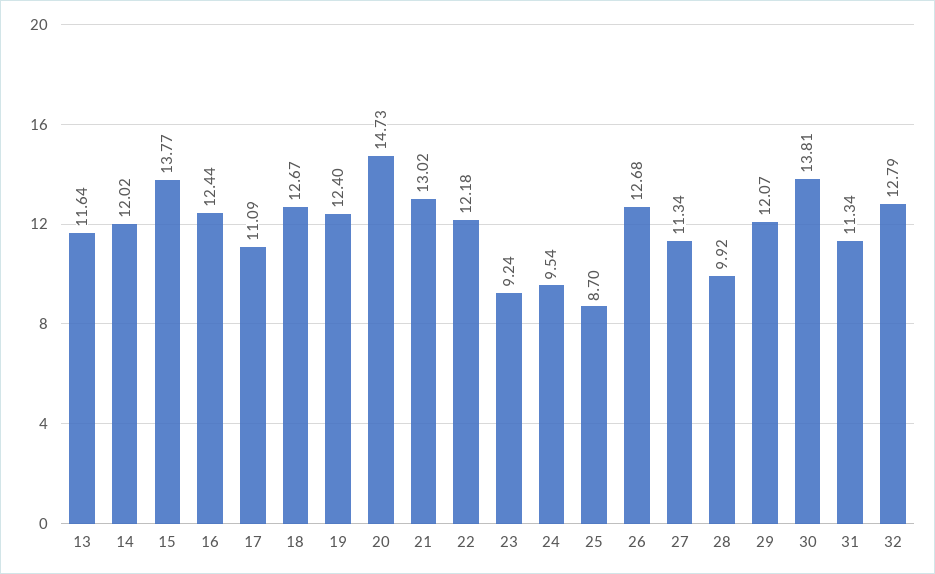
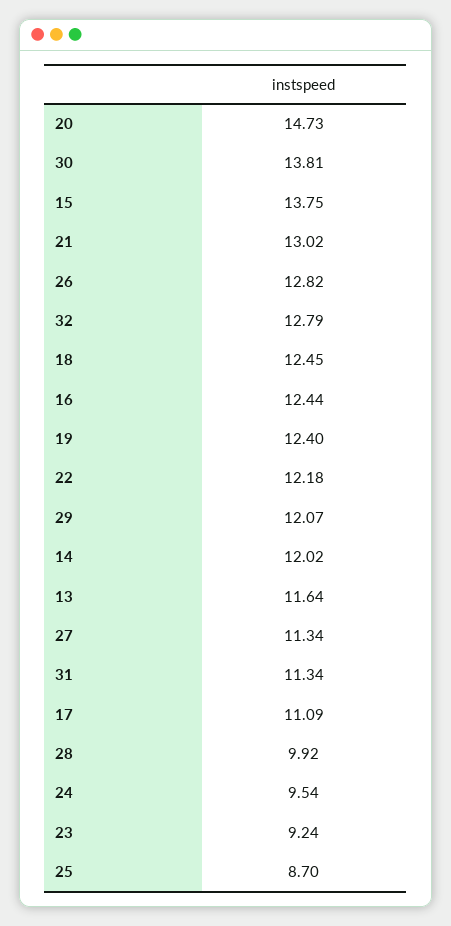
15: 13.77 -> 13.75
18: 12.67 -> 12.45
26: 12.68 -> 12.82

